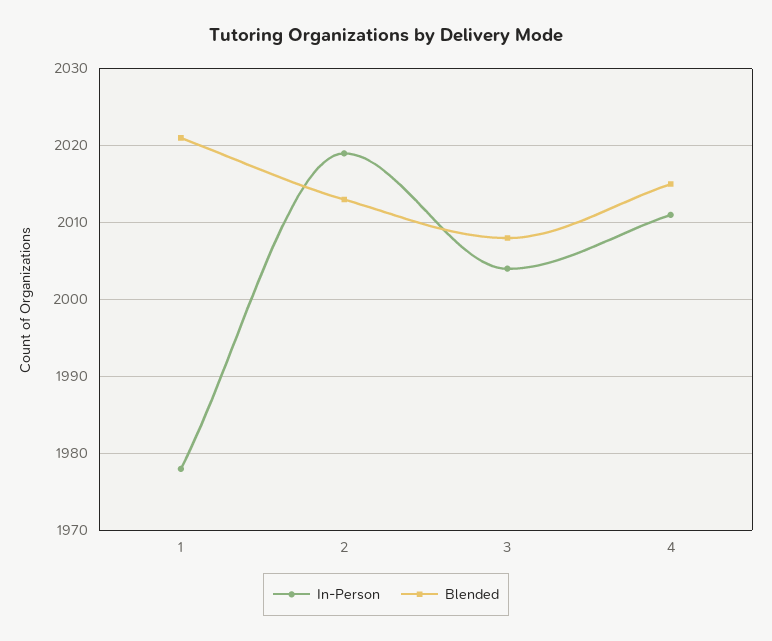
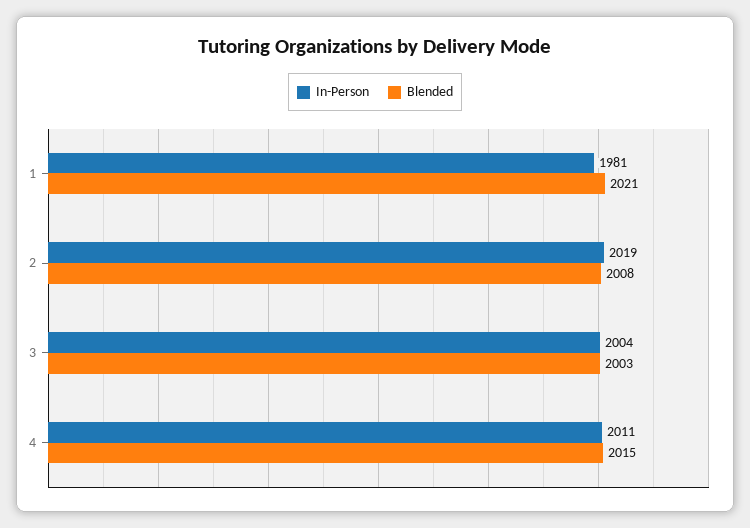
In-Person, 1: 1978 -> 1981
Blended, 2: 2013 -> 2008
Blended, 3: 2008 -> 2003

